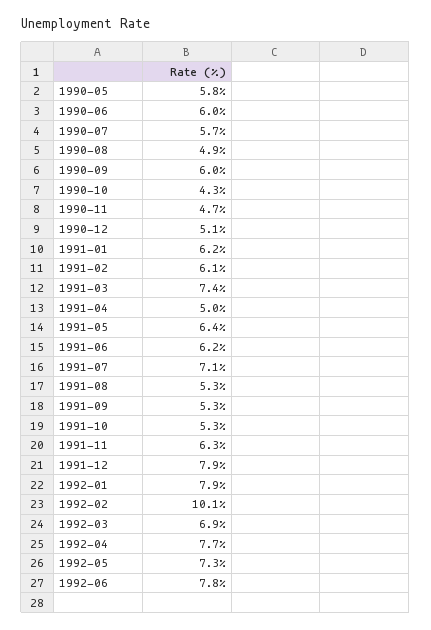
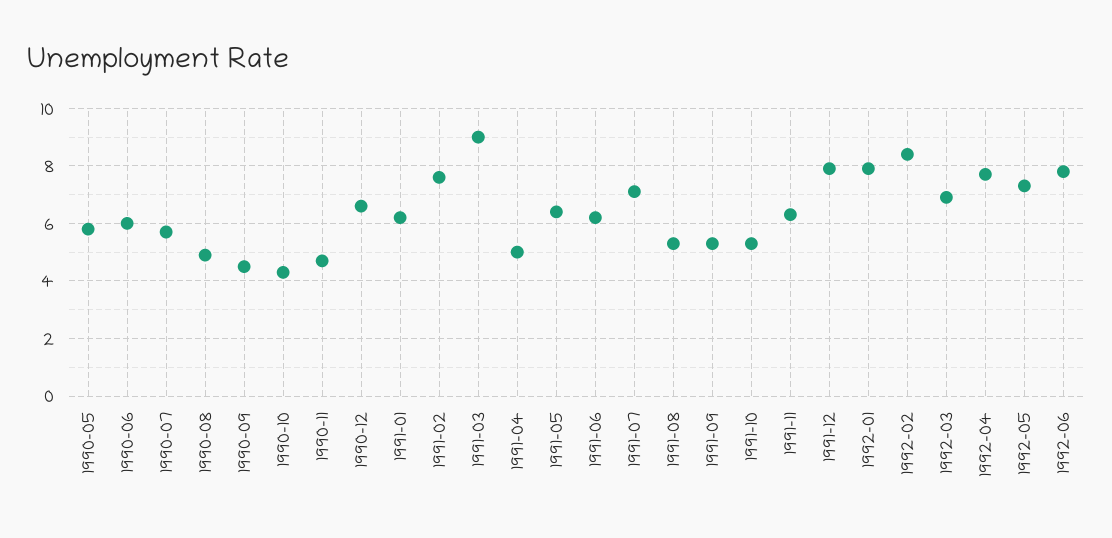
1990-09: 6 -> 4.5
1990-12: 5.1 -> 6.5
1991-02: 6.1 -> 7.5
1991-03: 7.4 -> 9
1992-02: 10.1 -> 8.5

